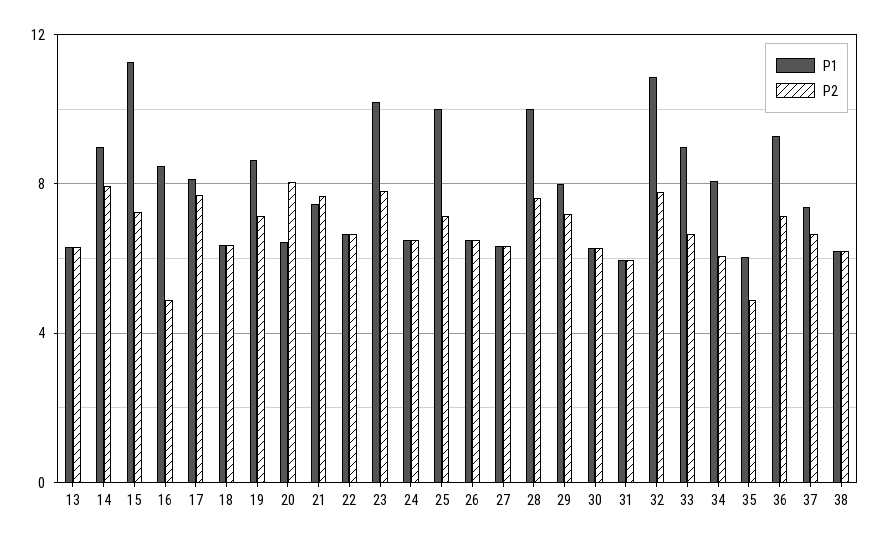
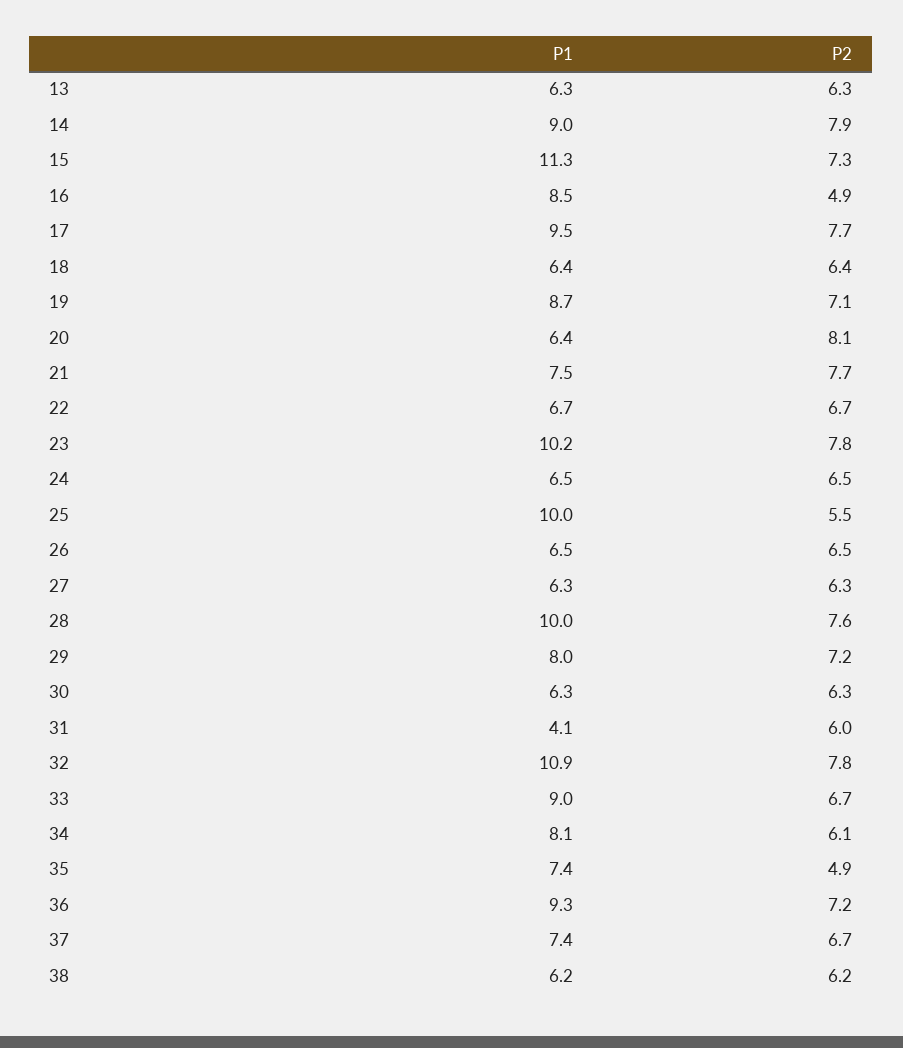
P1, 17: 8 -> 9.5
P2, 25: 7 -> 5.5
P1, 31: 6 -> 4.1
P1, 35: 6 -> 7.4

